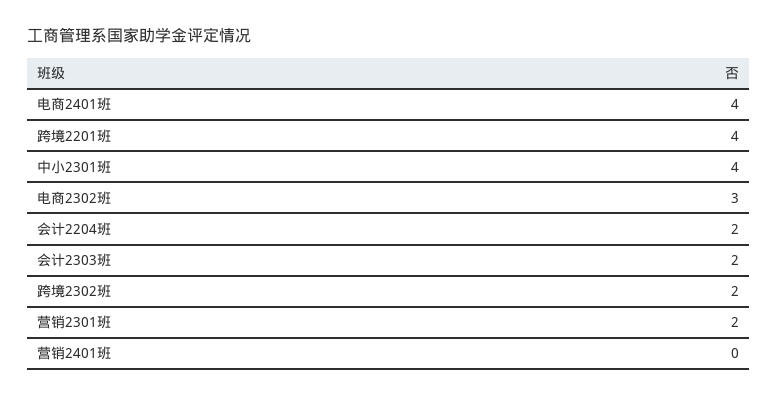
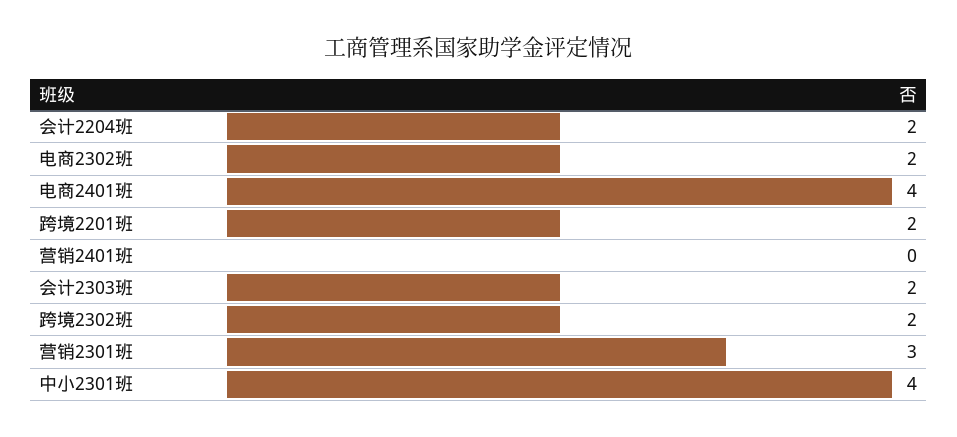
跨境2201班: 4 -> 2
电商2302班: 3 -> 2
营销2301班: 2 -> 3

